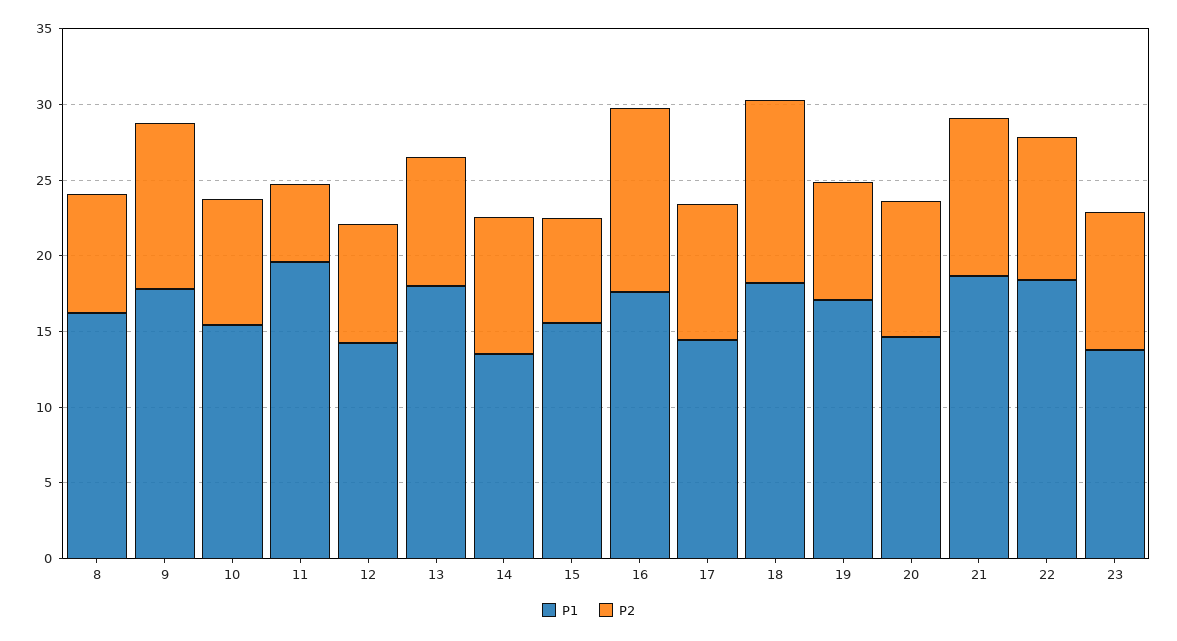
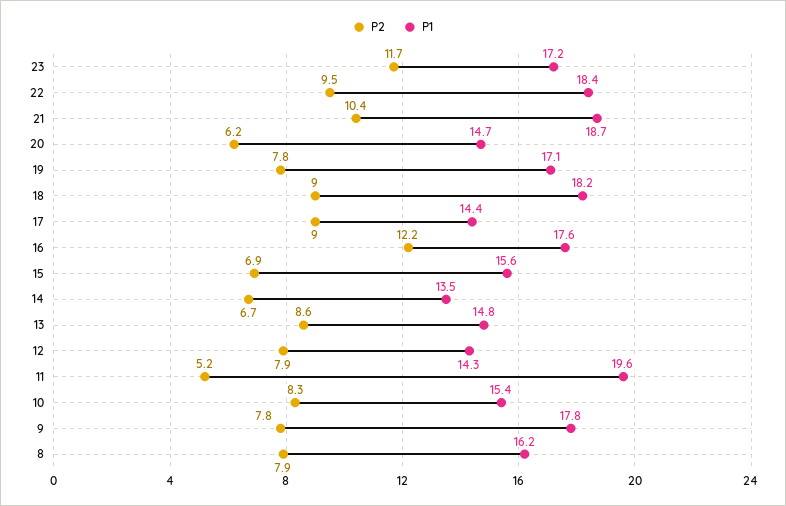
P2, 9: 11 -> 7.8
P1, 13: 18 -> 14.8
P2, 14: 9 -> 6.7
P2, 18: 12 -> 9
P2, 20: 9 -> 6.2
P1, 23: 14 -> 17.2
P2, 23: 9 -> 11.7

